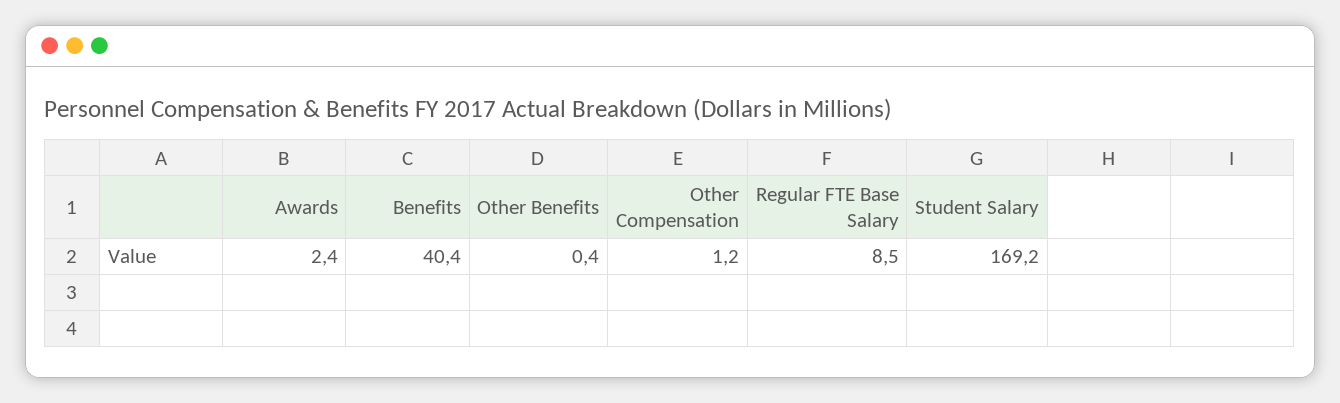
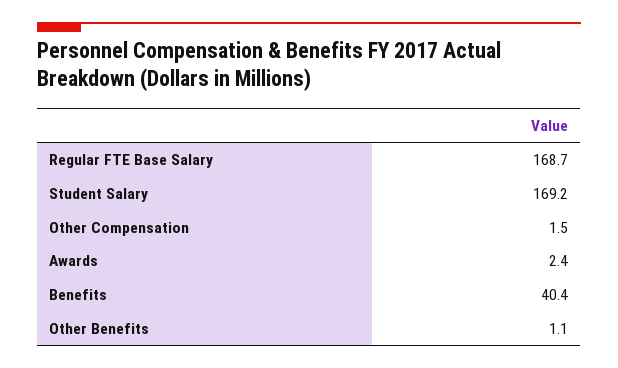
Other Benefits: 0.4 -> 1.1
Other Compensation: 1.2 -> 1.5
Regular FTE Base Salary: 8.5 -> 168.7

